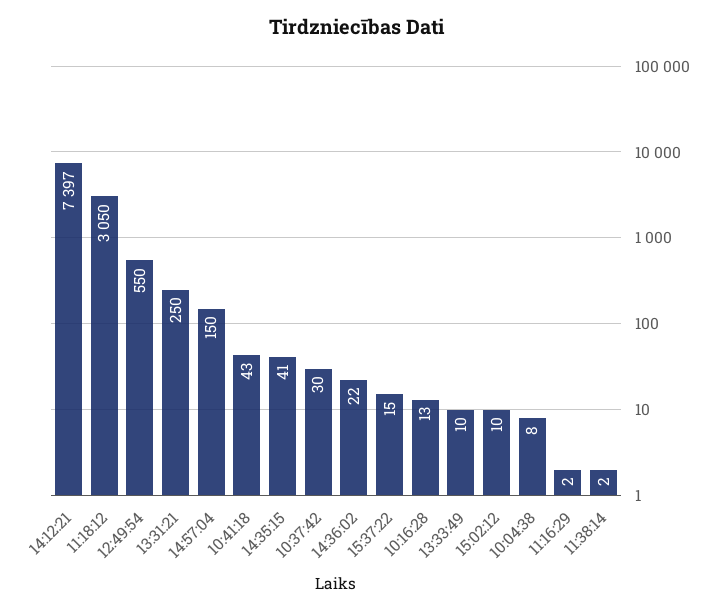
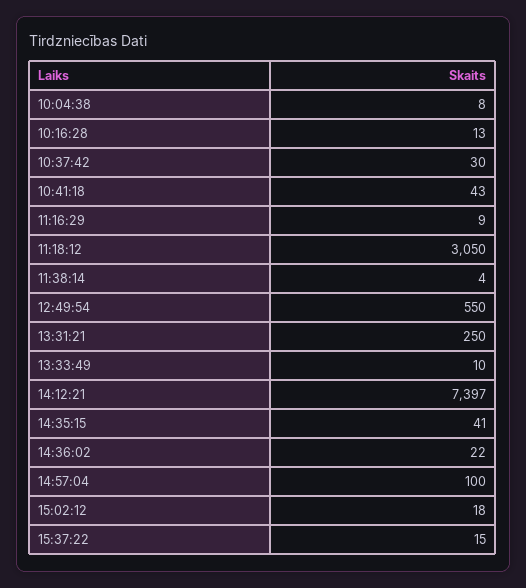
14:57:04: 150 -> 100
15:02:12: 10 -> 18
11:16:29: 2 -> 9
11:38:14: 2 -> 4

